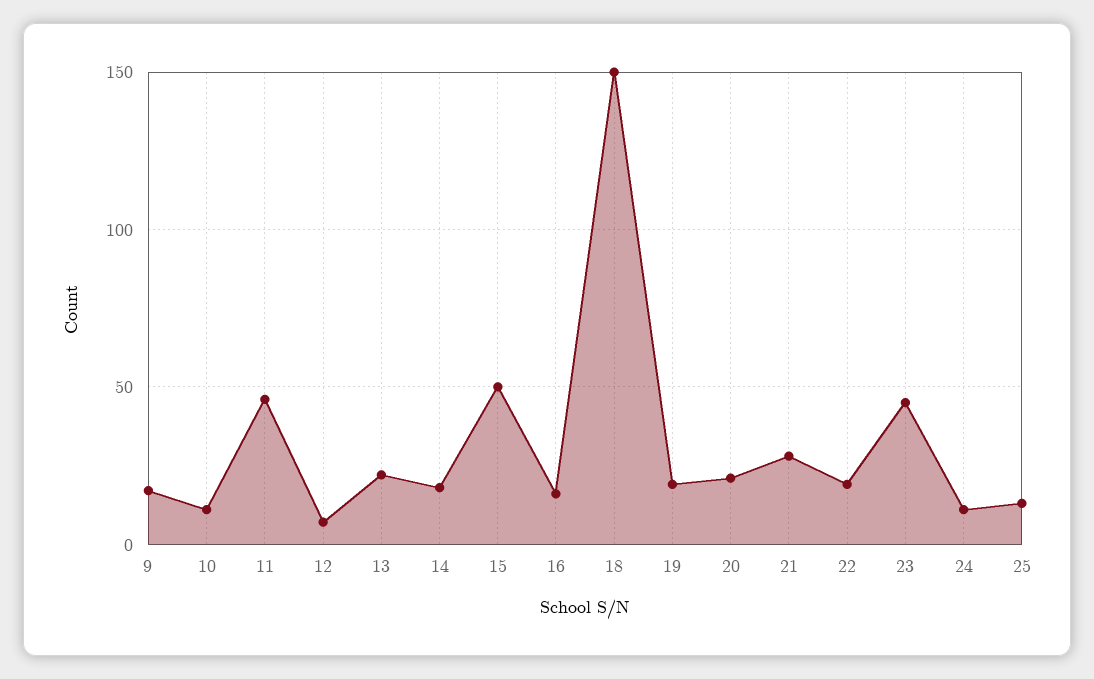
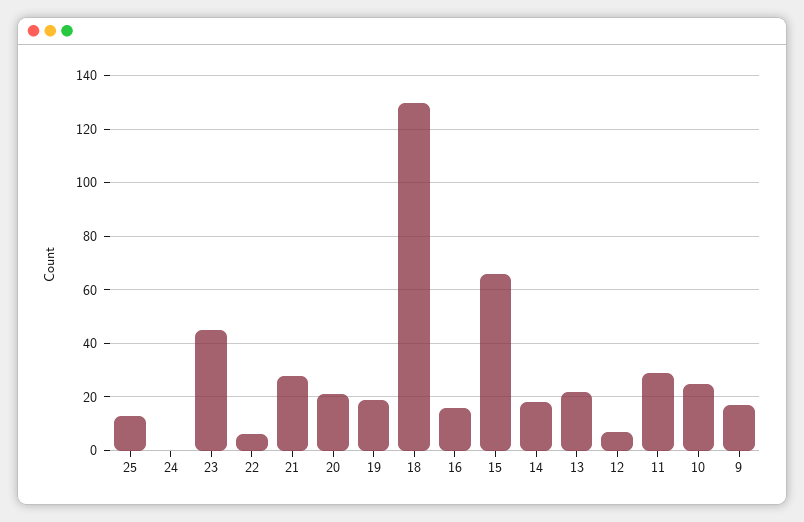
10: 10 -> 25
11: 45 -> 30
15: 50 -> 65
18: 150 -> 130
22: 20 -> 5
24: 10 -> 0

